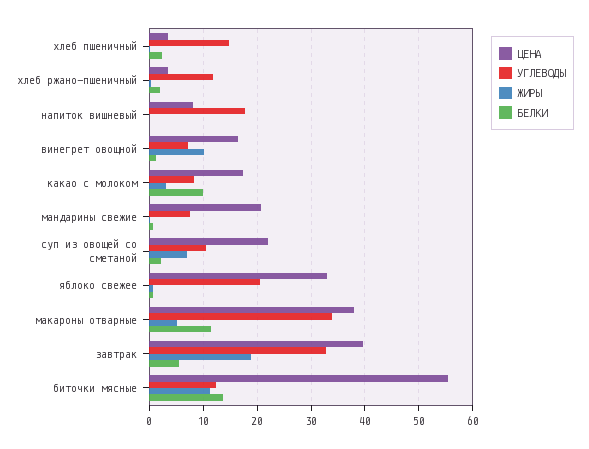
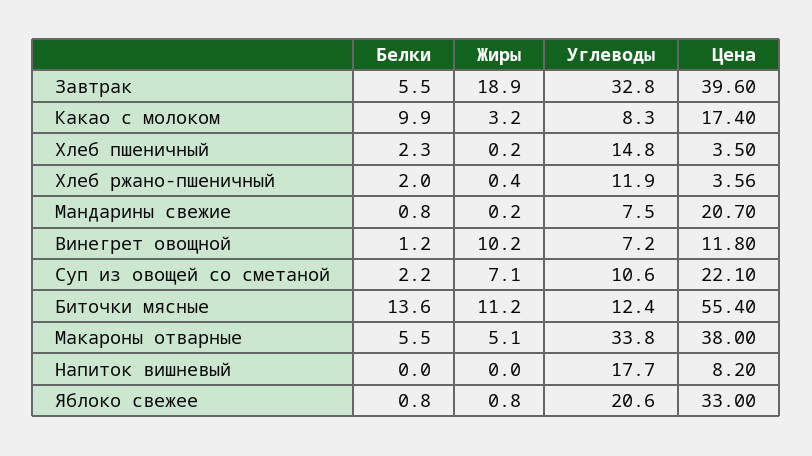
ЦЕНА, винегрет овощной: 16 -> 11.8
БЕЛКИ, макароны отварные: 12 -> 5.5

